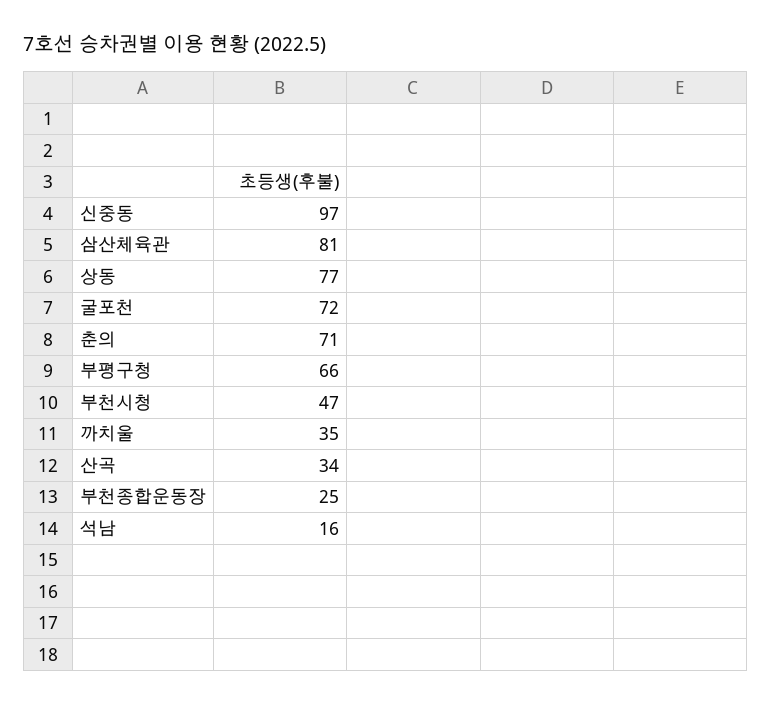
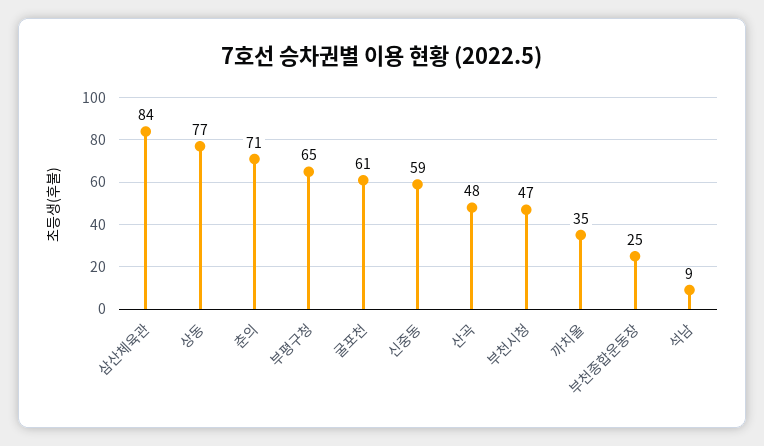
신중동: 97 -> 59
삼산체육관: 81 -> 84
굴포천: 72 -> 61
부평구청: 66 -> 65
산곡: 34 -> 48
석남: 16 -> 9

